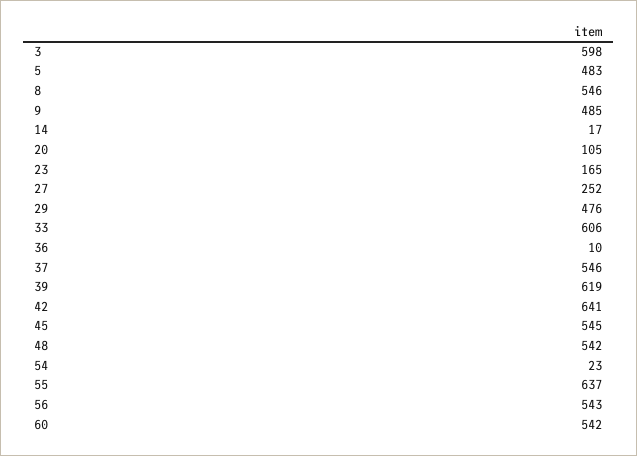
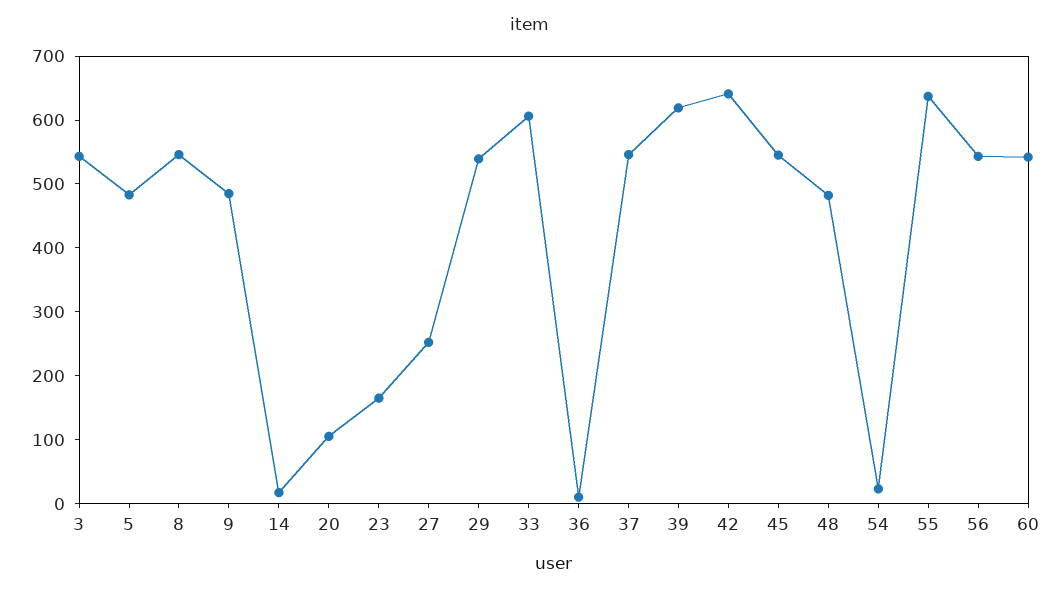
3: 598 -> 540
29: 476 -> 540
48: 542 -> 480

